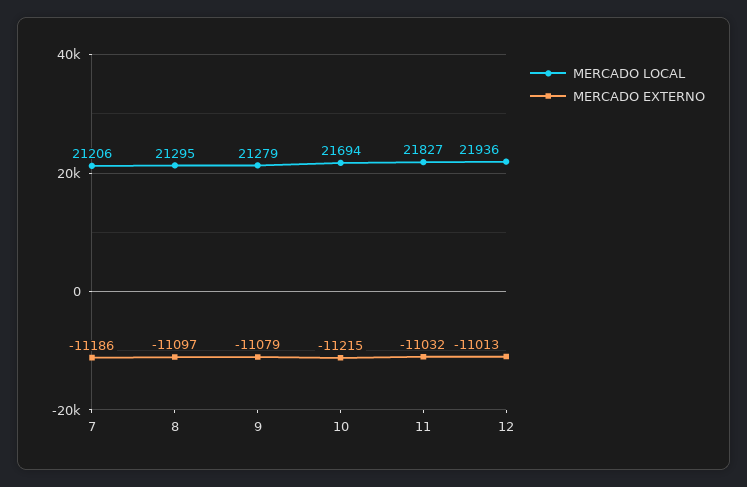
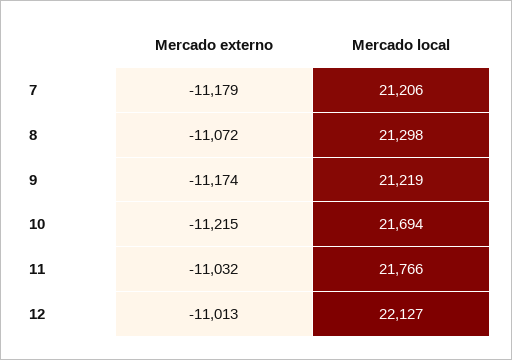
MERCADO EXTERNO, 7: -11186 -> -11179
MERCADO LOCAL, 8: 21295 -> 21298
MERCADO EXTERNO, 8: -11097 -> -11072
MERCADO LOCAL, 9: 21279 -> 21219
MERCADO EXTERNO, 9: -11079 -> -11174
MERCADO LOCAL, 11: 21827 -> 21766
MERCADO LOCAL, 12: 21936 -> 22127

